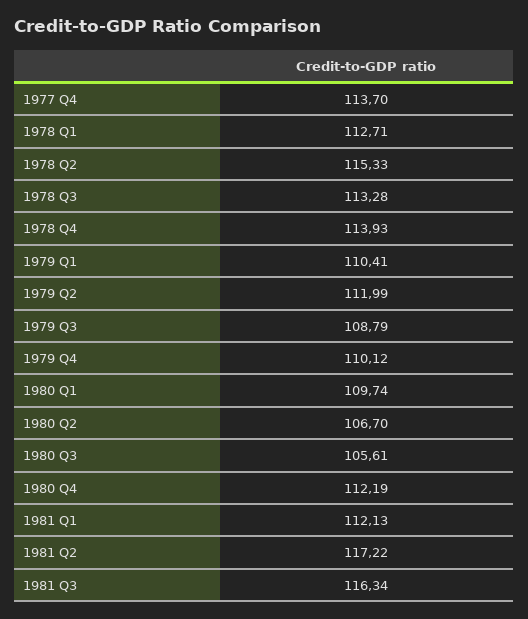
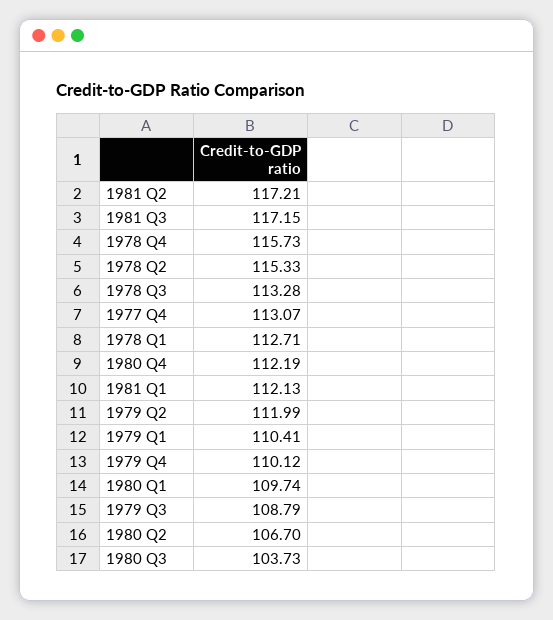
1977 Q4: 113.7 -> 113.07
1978 Q4: 113.93 -> 115.73
1980 Q3: 105.61 -> 103.73
1981 Q2: 117.22 -> 117.21
1981 Q3: 116.34 -> 117.15

